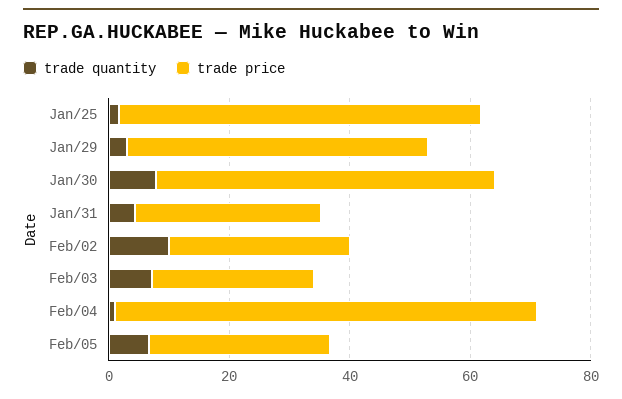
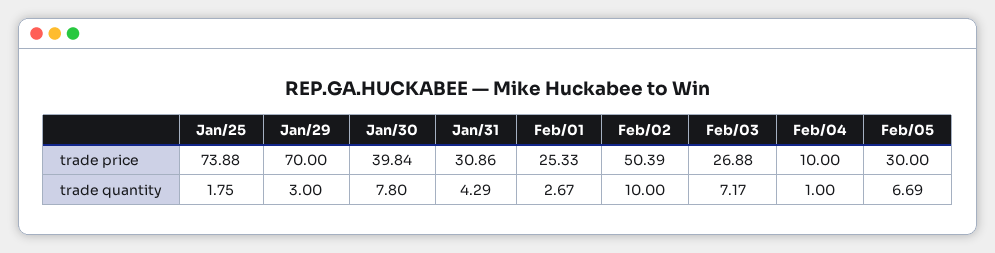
trade price, Jan/25: 60 -> 73.88
trade price, Jan/29: 50 -> 70
trade price, Jan/30: 55 -> 39.84
trade price, Feb/02: 30 -> 50.39
trade price, Feb/04: 70 -> 10
trade price, Feb/01: none -> 25.33
trade quantity, Feb/01: none -> 2.67

